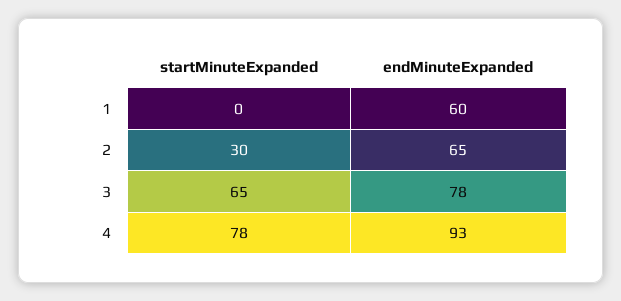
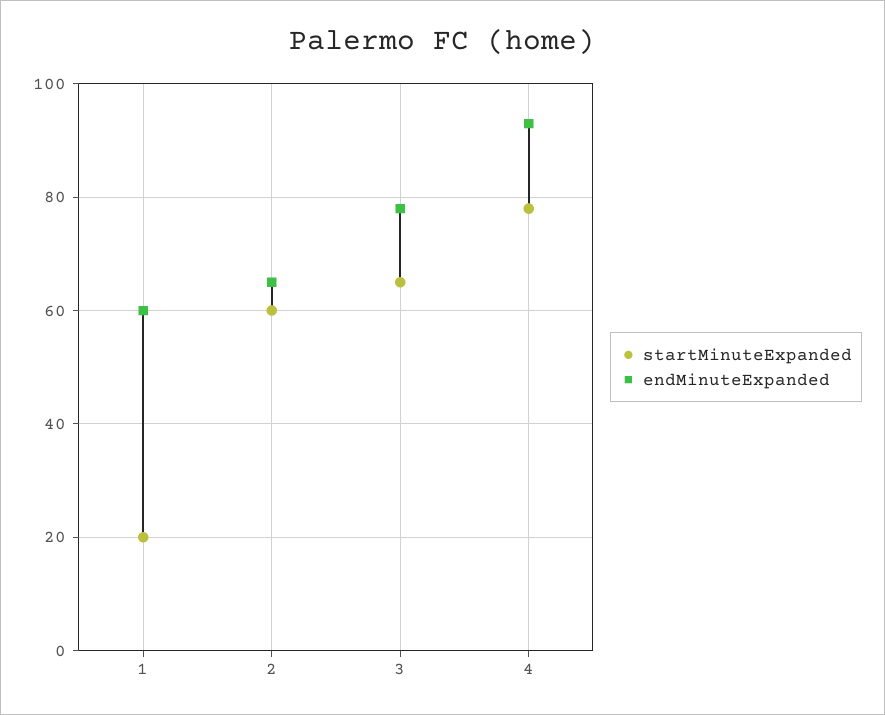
startMinuteExpanded, 1: 0 -> 20
startMinuteExpanded, 2: 30 -> 60

